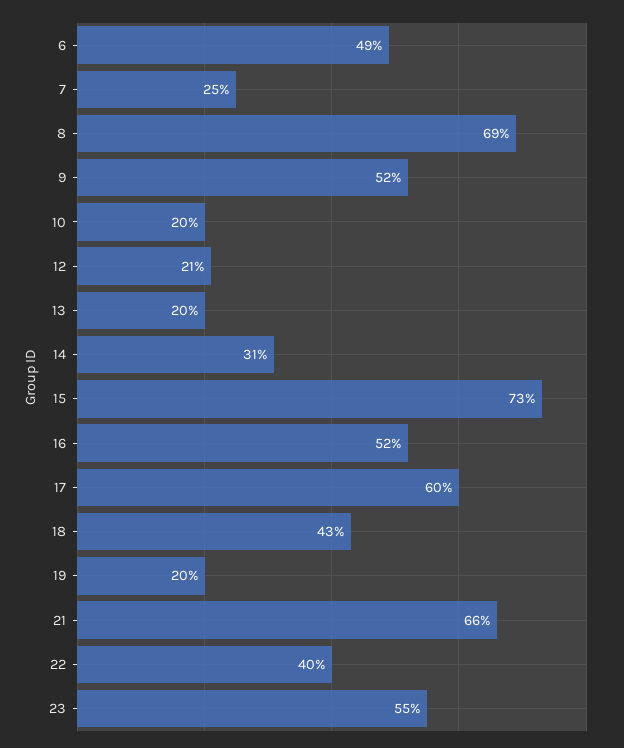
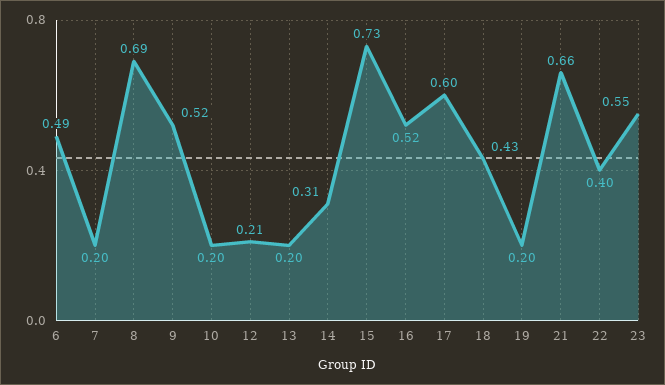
7: 0.25 -> 0.2

